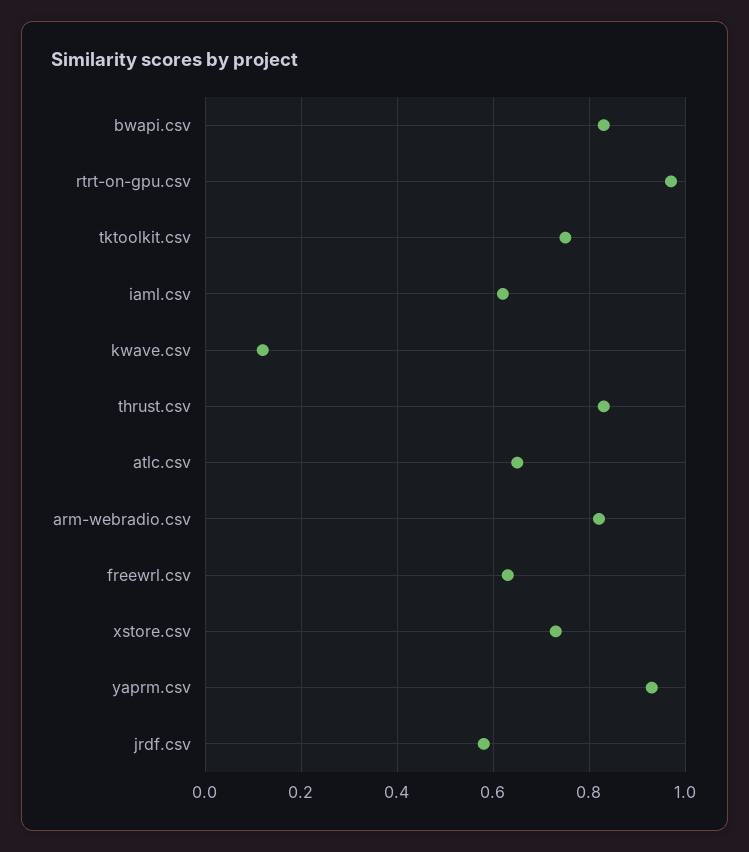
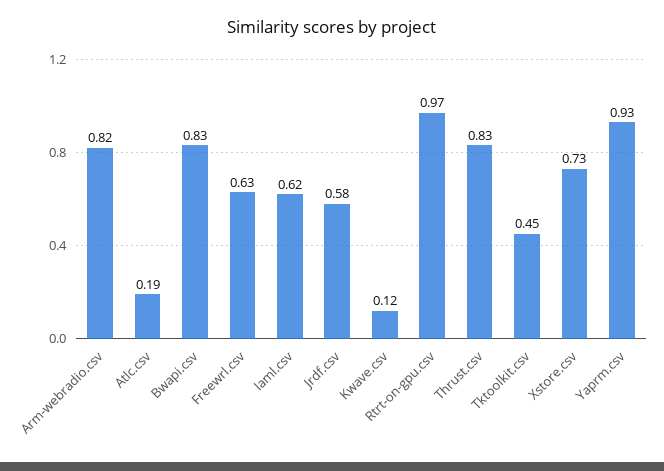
tktoolkit.csv: 0.75 -> 0.45
atlc.csv: 0.65 -> 0.19

